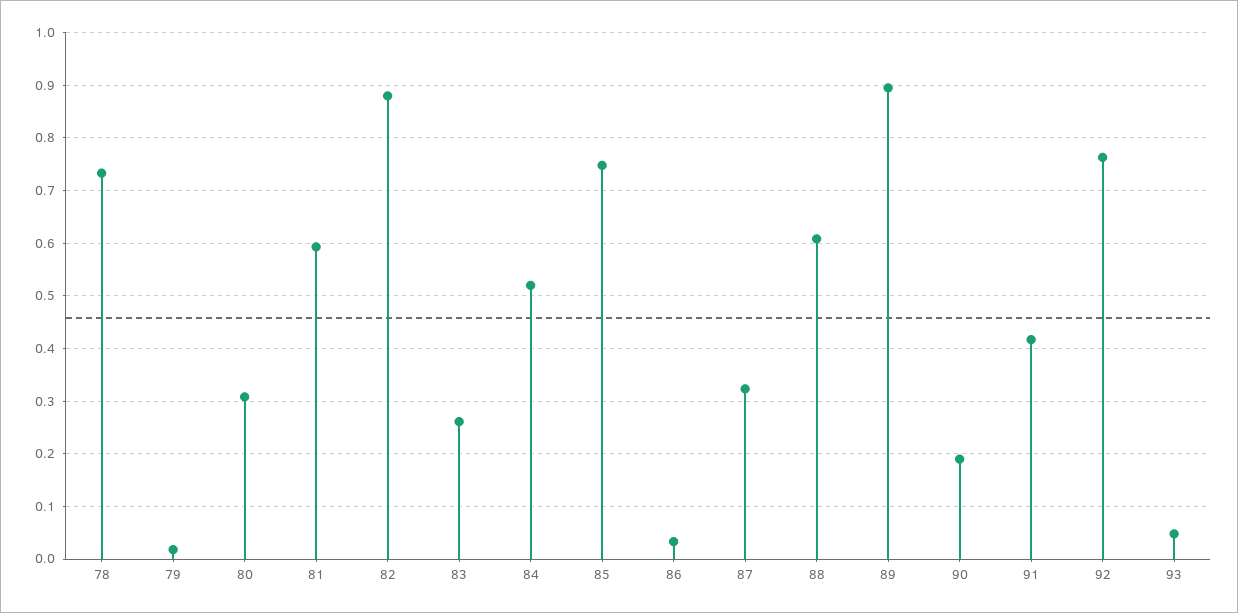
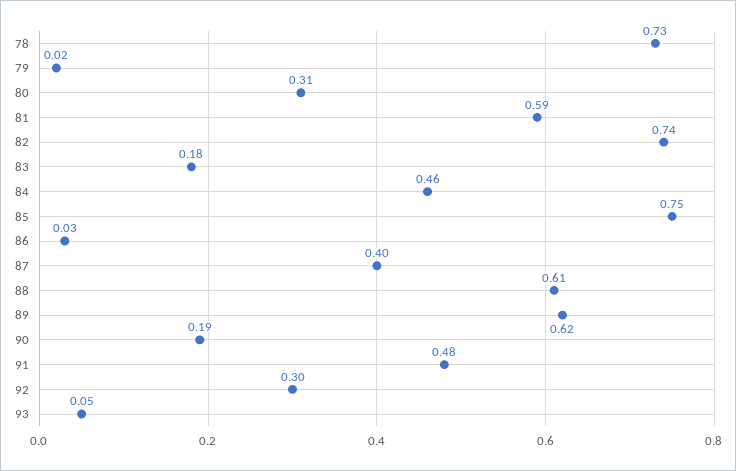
82: 0.88 -> 0.74
83: 0.26 -> 0.18
84: 0.52 -> 0.46
87: 0.32 -> 0.4
89: 0.9 -> 0.62
91: 0.42 -> 0.48
92: 0.76 -> 0.3

